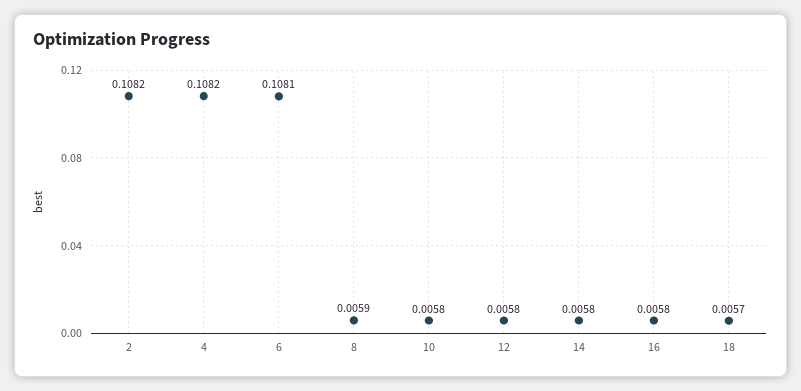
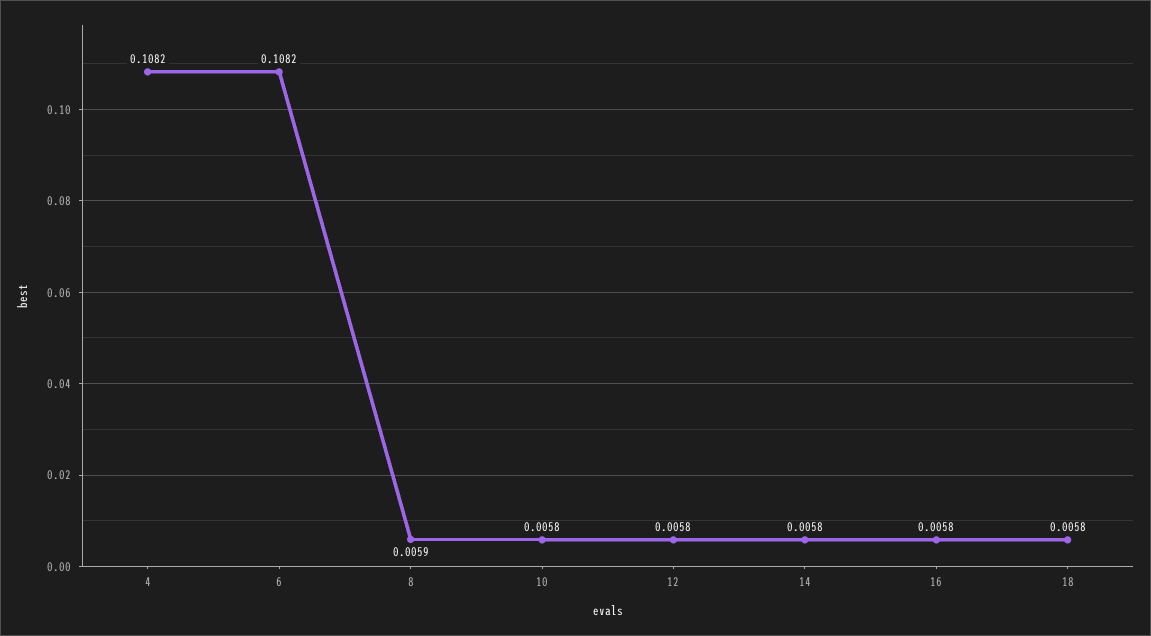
2: 0.1082 -> none
6: 0.1081 -> 0.1082
18: 0.0057 -> 0.0058

